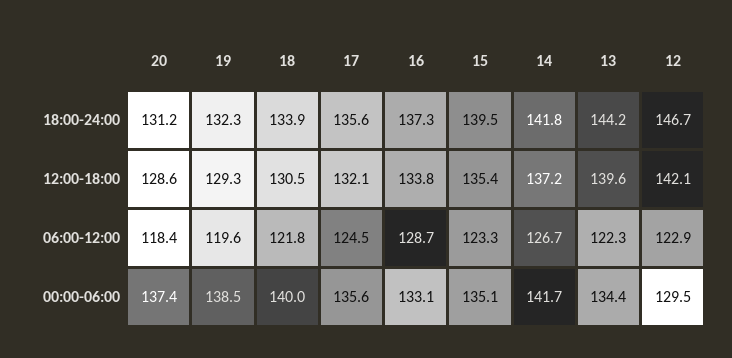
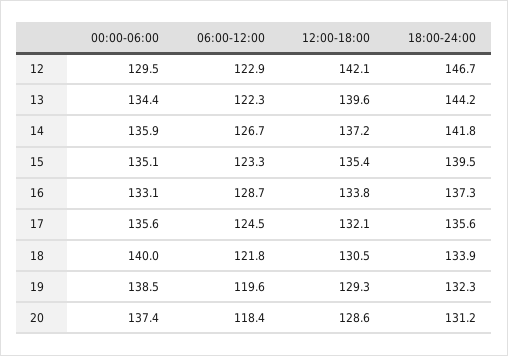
14, 00:00-06:00: 141.7 -> 135.9

